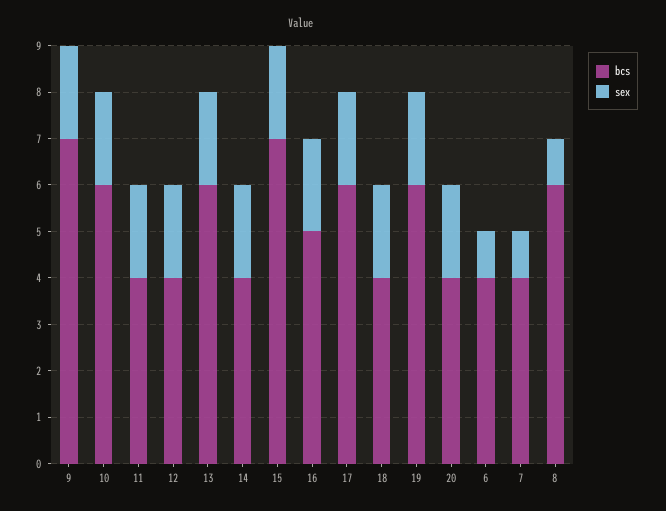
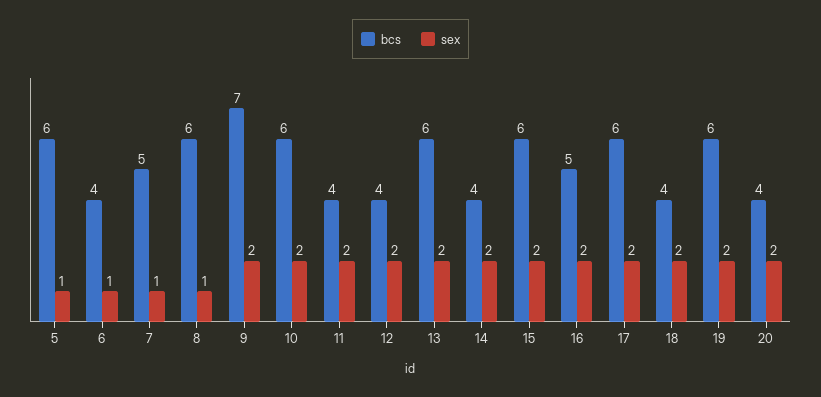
bcs, 15: 7 -> 6
bcs, 7: 4 -> 5
bcs, 5: none -> 6
sex, 5: none -> 1

